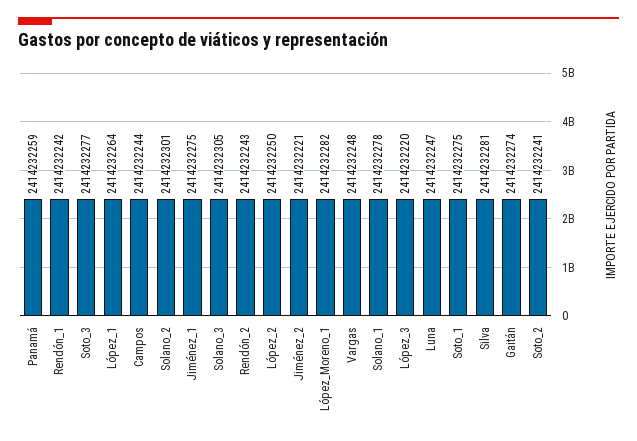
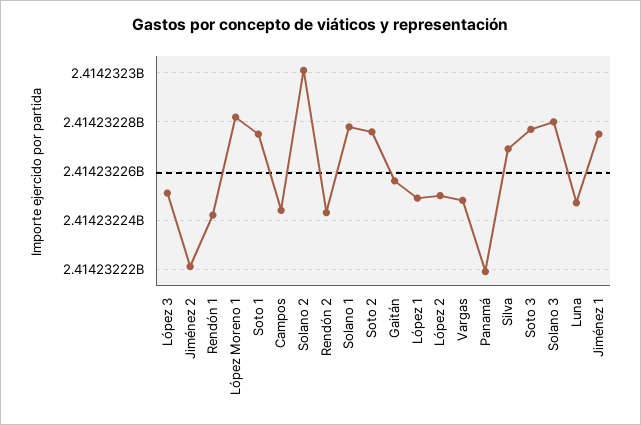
Panamá: 2414232259 -> 2414232220
López_1: 2414232264 -> 2414232250
Solano_3: 2414232305 -> 2414232280
López_3: 2414232220 -> 2414232250
Silva: 2414232281 -> 2414232270
Gaitán: 2414232274 -> 2414232255
Soto_2: 2414232241 -> 2414232275

